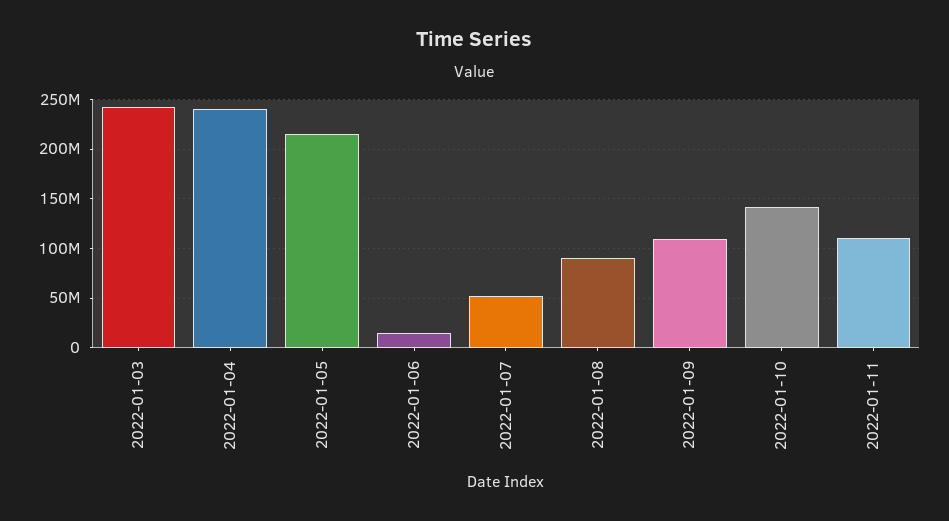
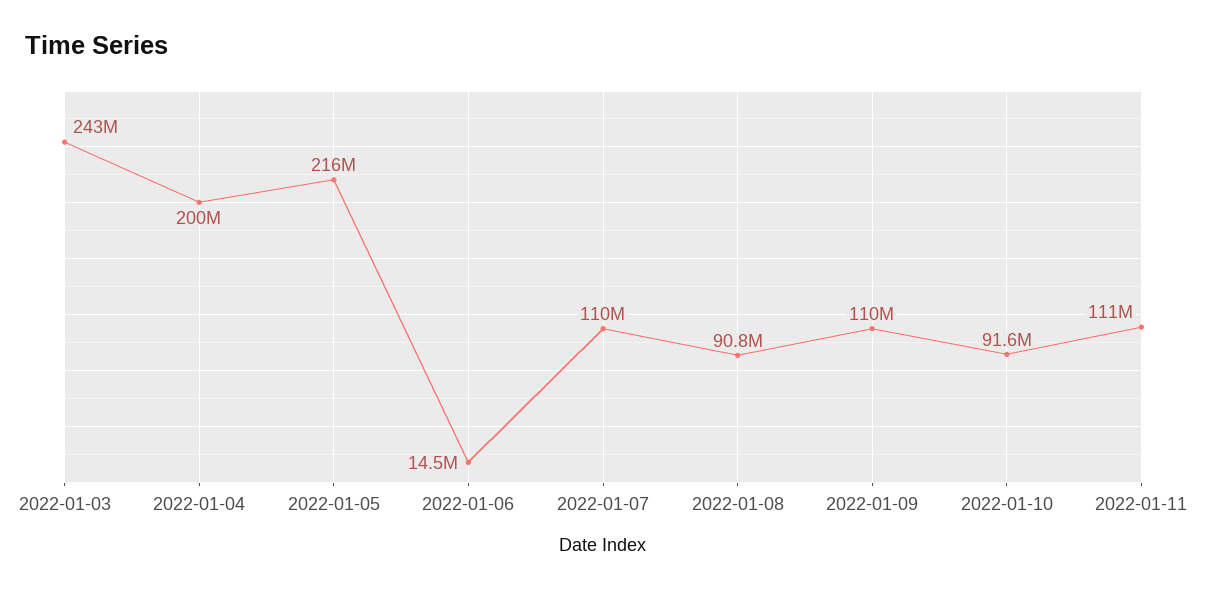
2022-01-04: 240000000 -> 200000000
2022-01-07: 50000000 -> 110000000
2022-01-10: 140000000 -> 91600000

